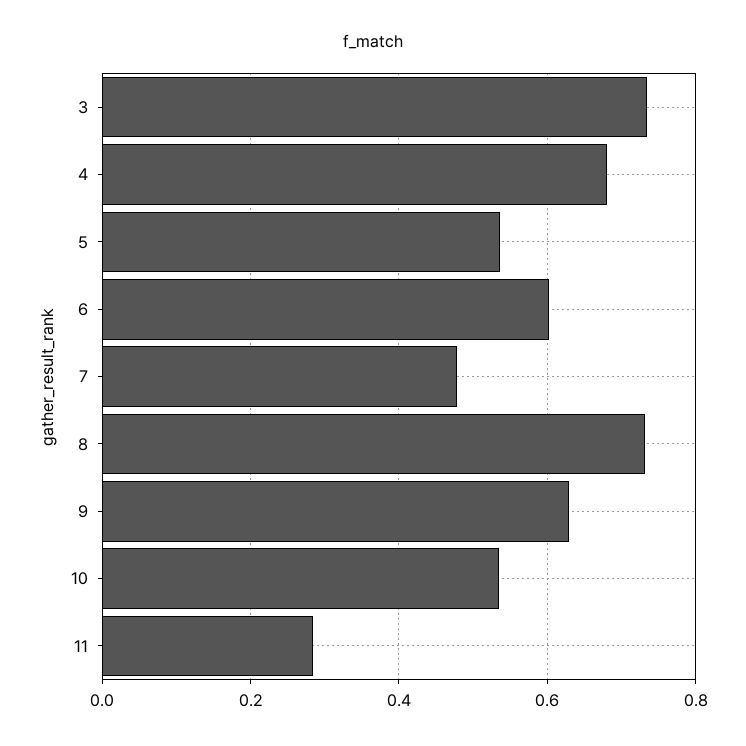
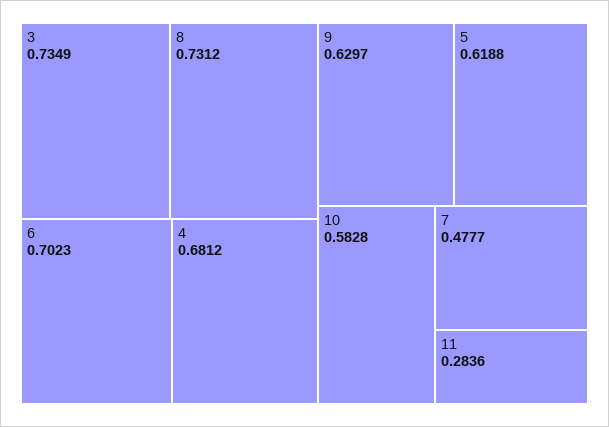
5: 0.54 -> 0.6188
6: 0.6 -> 0.7023
10: 0.54 -> 0.5828

